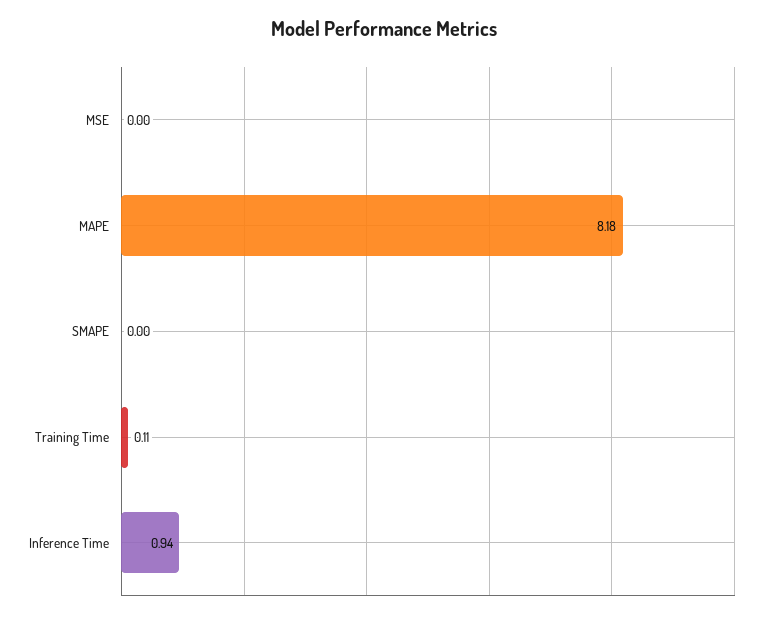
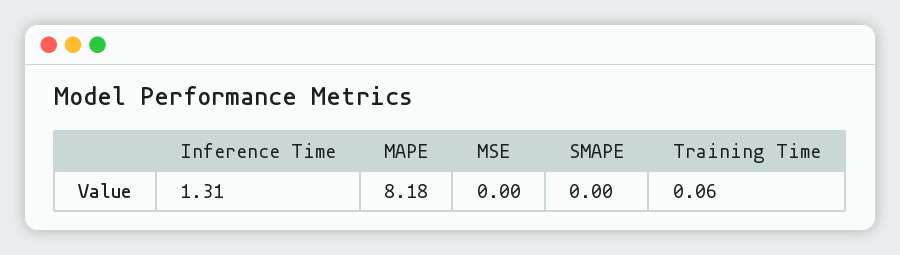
Training Time: 0.11 -> 0.06
Inference Time: 0.94 -> 1.31

